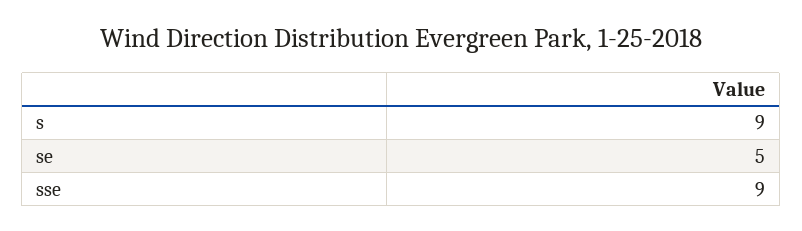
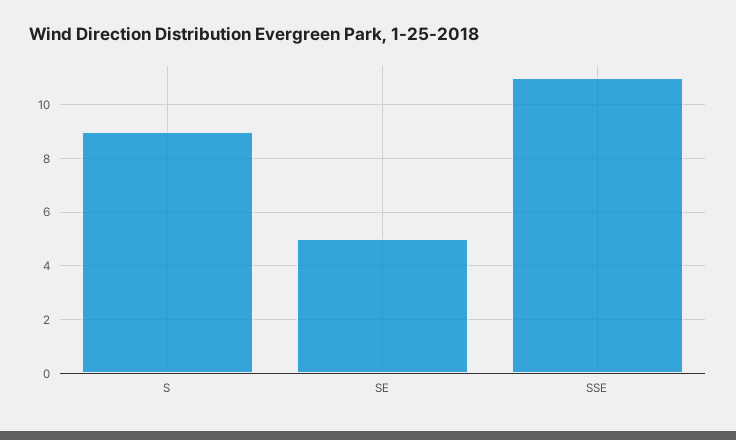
sse: 9 -> 11

